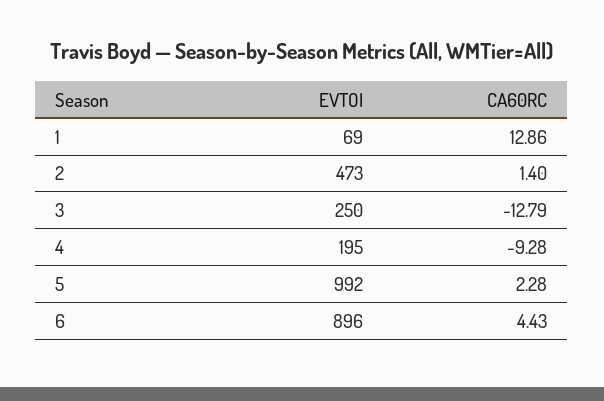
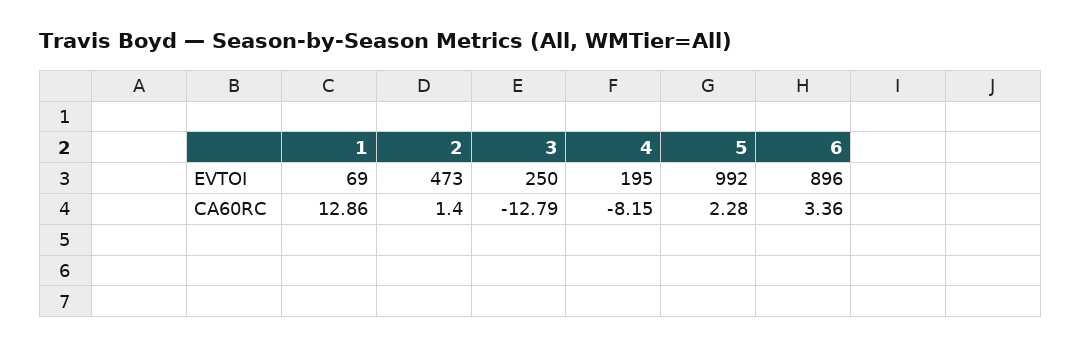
CA60RC, 4: -9.28 -> -8.15
CA60RC, 6: 4.43 -> 3.36

